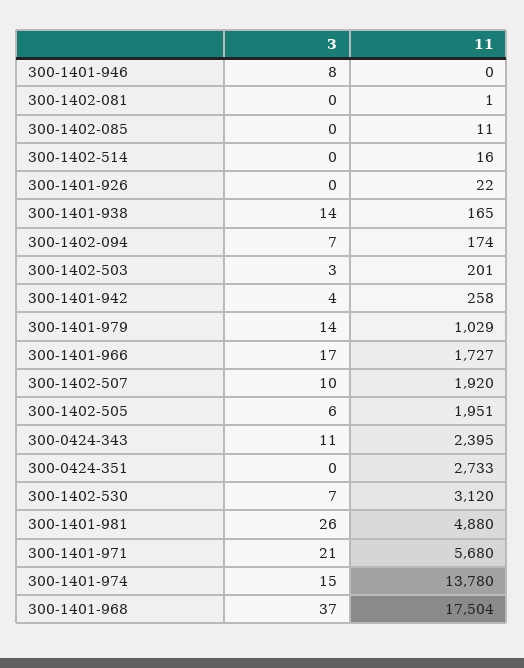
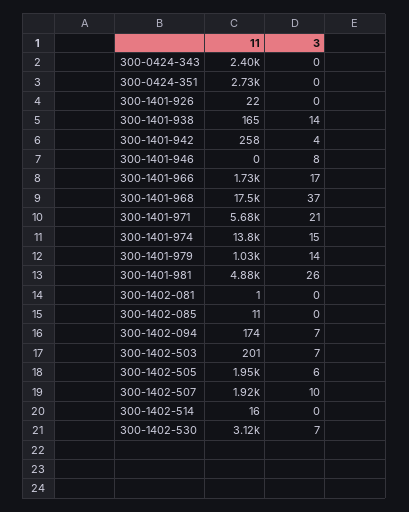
3, 300-1402-503: 3 -> 7
3, 300-0424-343: 11 -> 0

